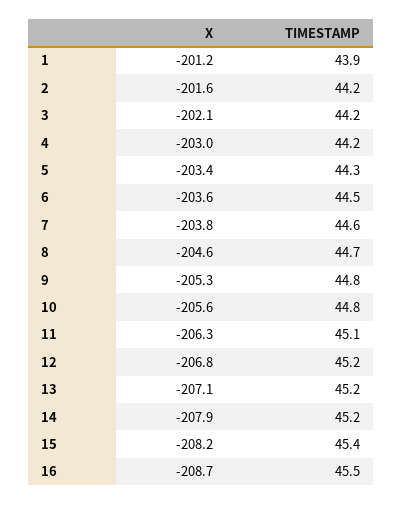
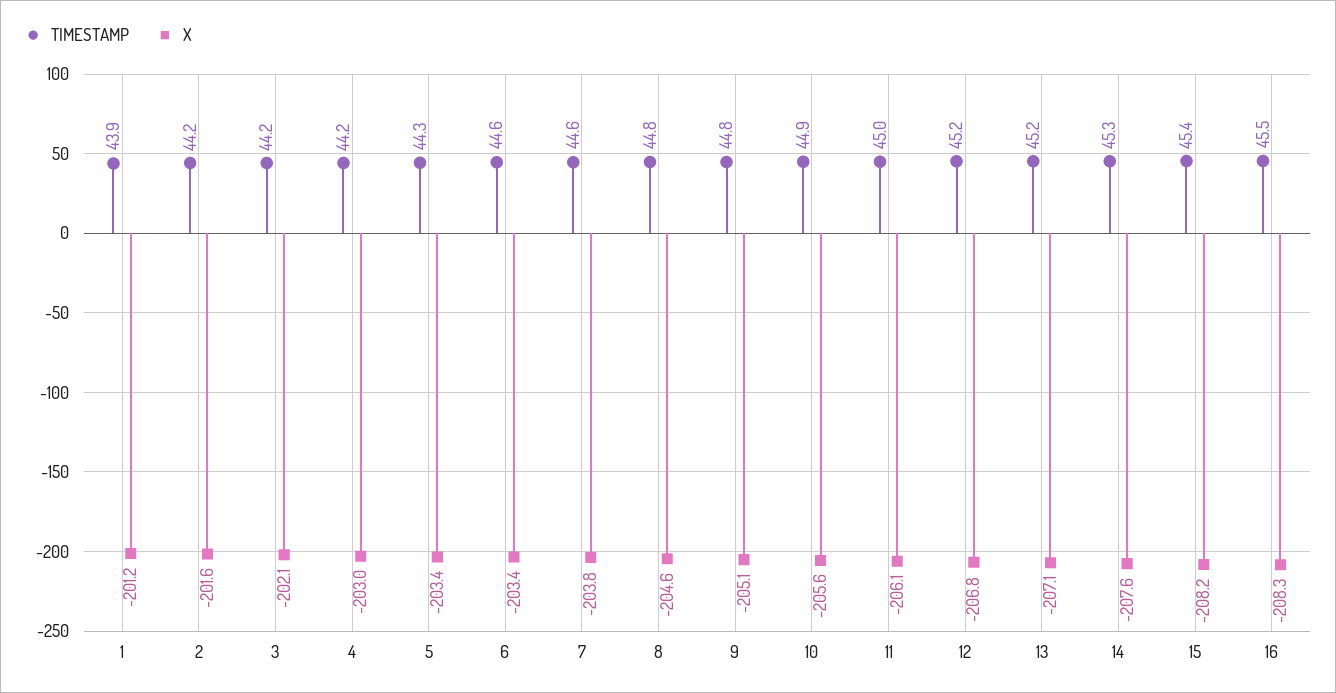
X, 6: -203.6 -> -203.4
TIMESTAMP, 6: 44.5 -> 44.6
TIMESTAMP, 8: 44.7 -> 44.8
X, 9: -205.3 -> -205.1
TIMESTAMP, 10: 44.8 -> 44.9
X, 11: -206.3 -> -206.1
TIMESTAMP, 11: 45.1 -> 45
X, 14: -207.9 -> -207.6
TIMESTAMP, 14: 45.2 -> 45.3
X, 16: -208.7 -> -208.3

